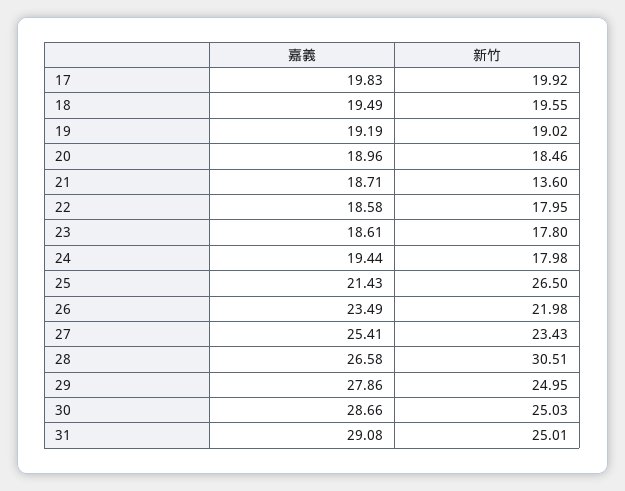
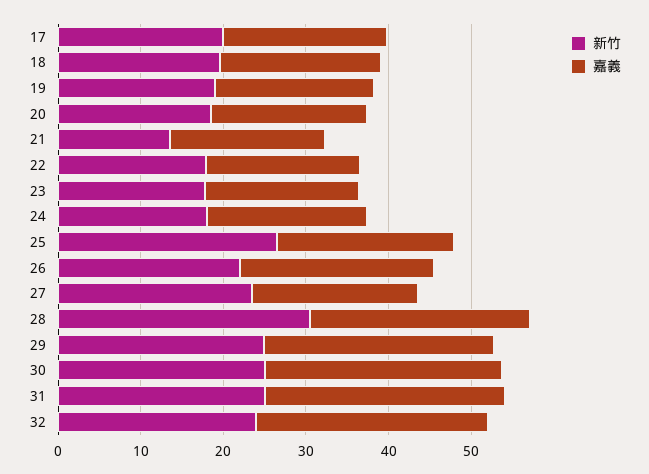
嘉義, 27: 25.41 -> 20
新竹, 32: none -> 24
嘉義, 32: none -> 28

